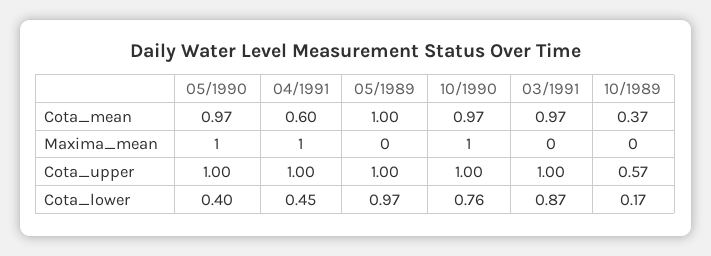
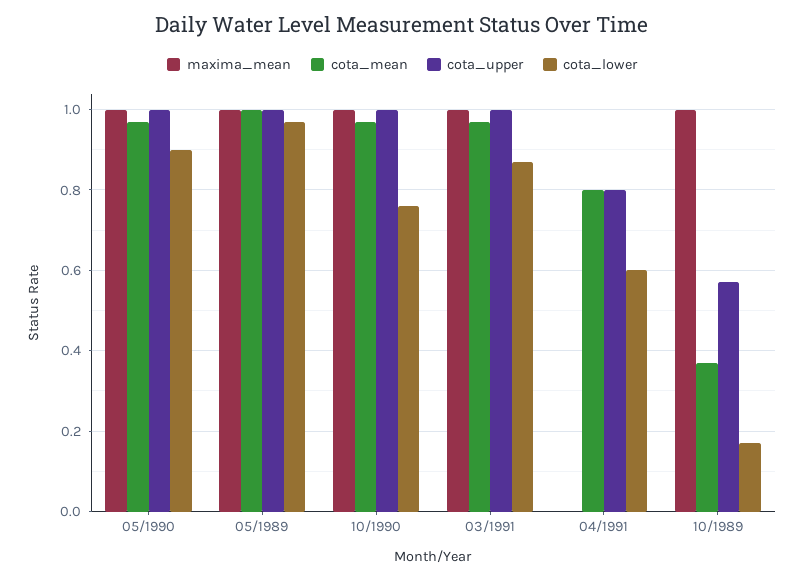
Cota_mean, 04/1991: 0.6 -> 0.8
Maxima_mean, 04/1991: 1 -> 0
Maxima_mean, 05/1989: 0 -> 1
Maxima_mean, 03/1991: 0 -> 1
Maxima_mean, 10/1989: 0 -> 1
Cota_upper, 04/1991: 1 -> 0.8
Cota_lower, 05/1990: 0.4 -> 0.9
Cota_lower, 04/1991: 0.45 -> 0.6

